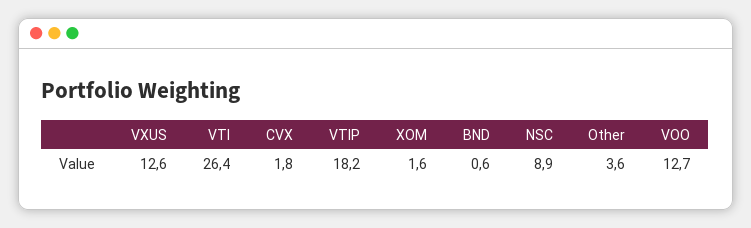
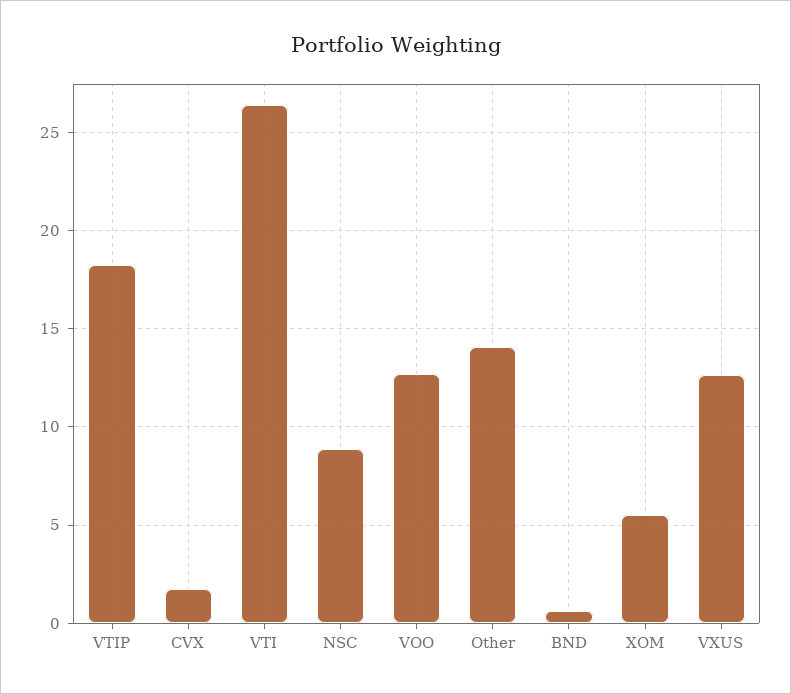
XOM: 1.6 -> 5.5
Other: 3.6 -> 14

